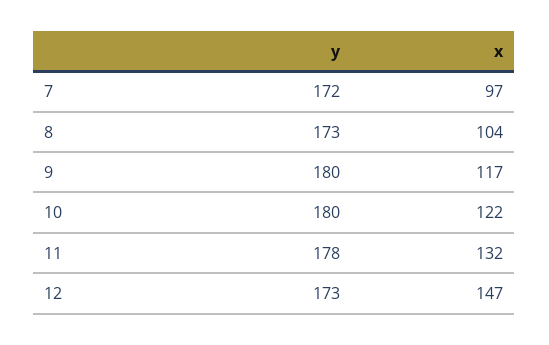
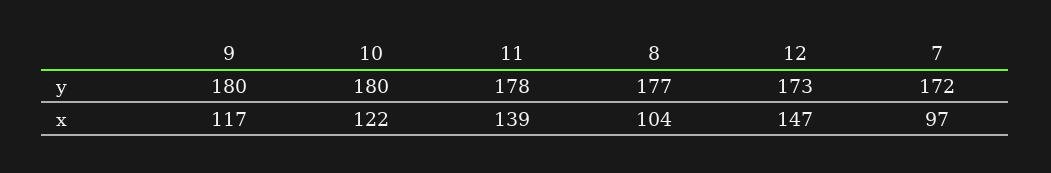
y, 8: 173 -> 177
x, 11: 132 -> 139

